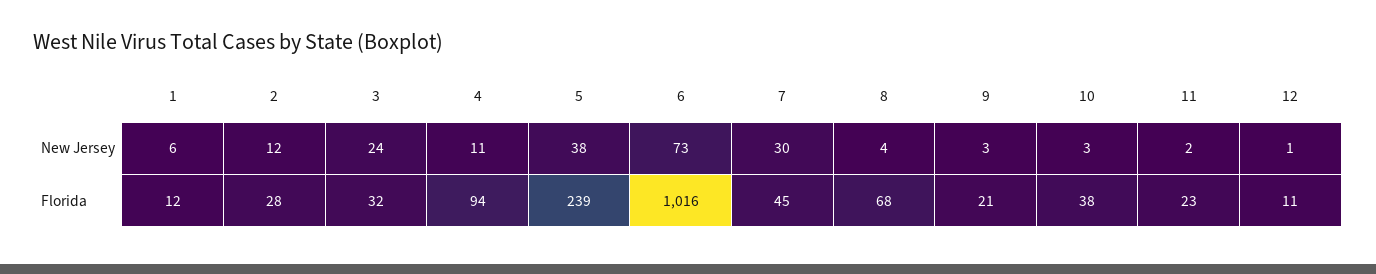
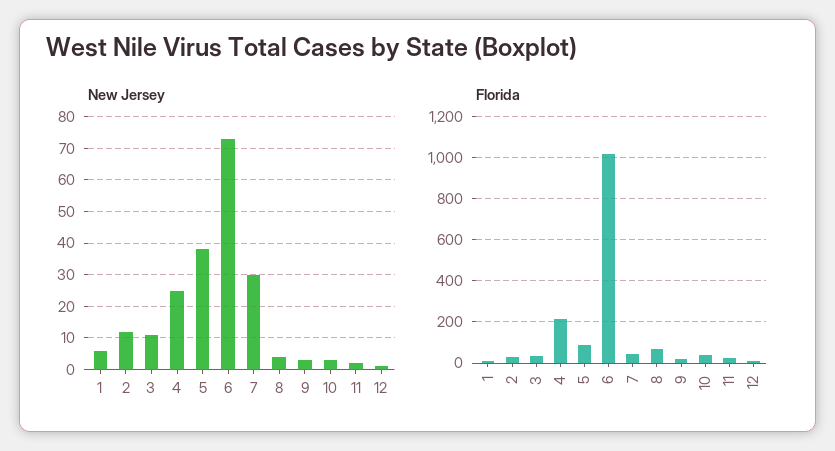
New Jersey, 3: 24 -> 10
New Jersey, 4: 11 -> 25
Florida, 4: 94 -> 200
Florida, 5: 239 -> 100

